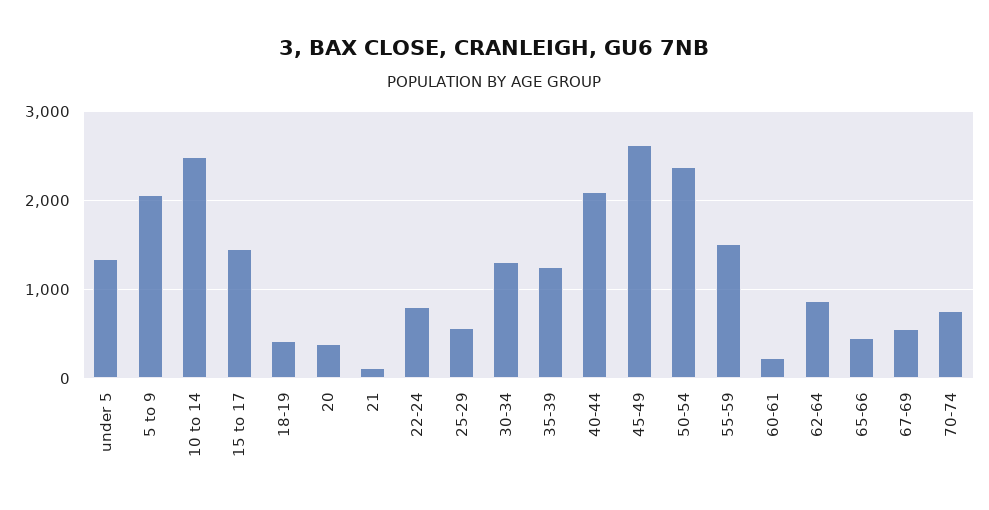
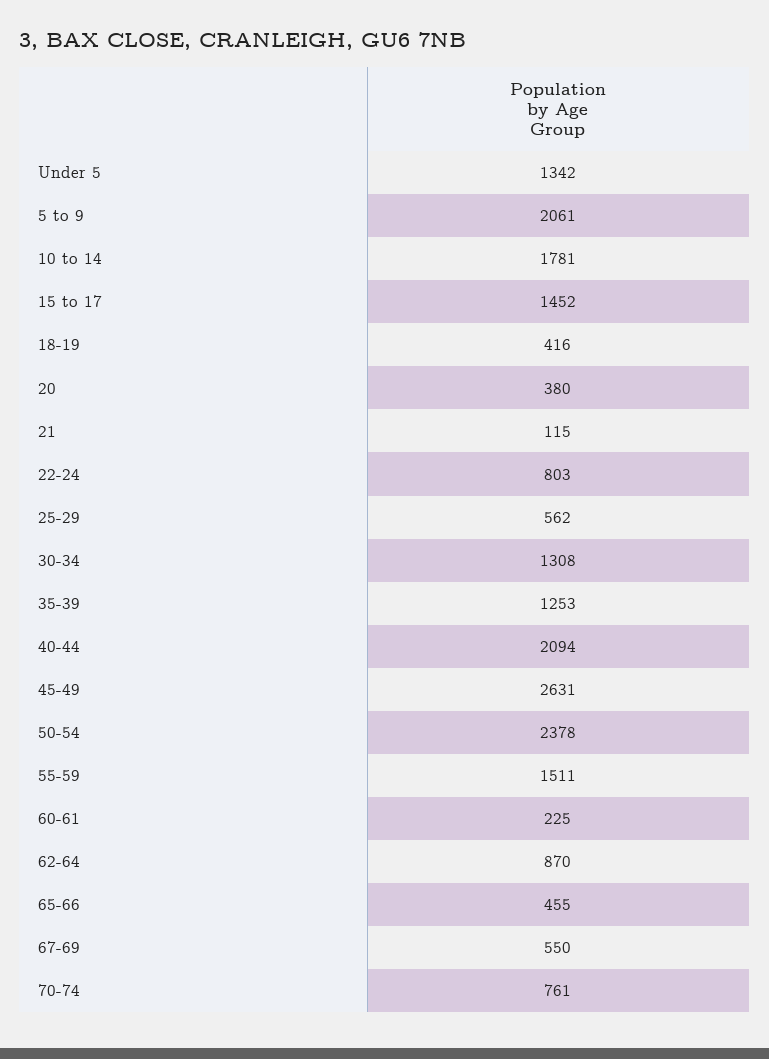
10 to 14: 2500 -> 1781

